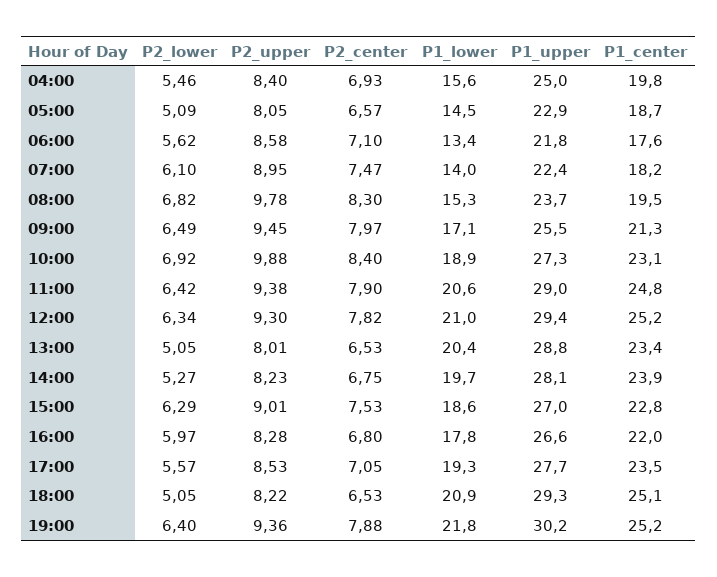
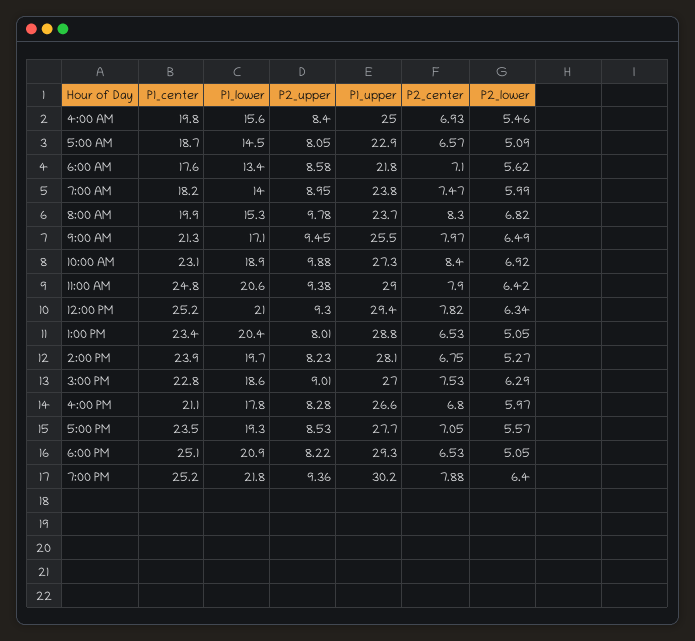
P2_lower, 07:00: 6.1 -> 5.99
P1_upper, 07:00: 22.4 -> 23.8
P1_center, 08:00: 19.5 -> 19.9
P1_center, 16:00: 22 -> 21.1

